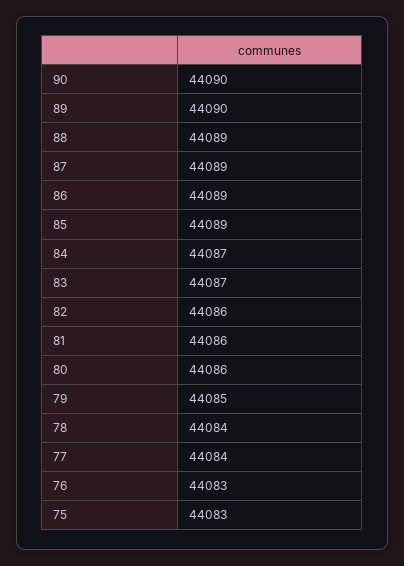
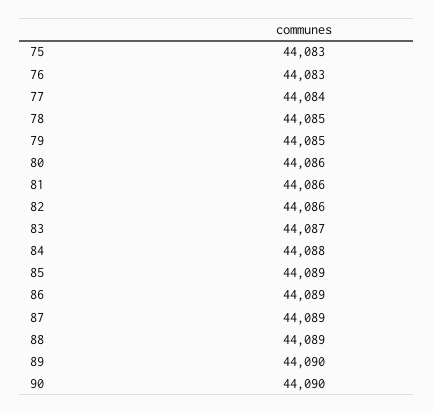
84: 44087 -> 44088
78: 44084 -> 44085

